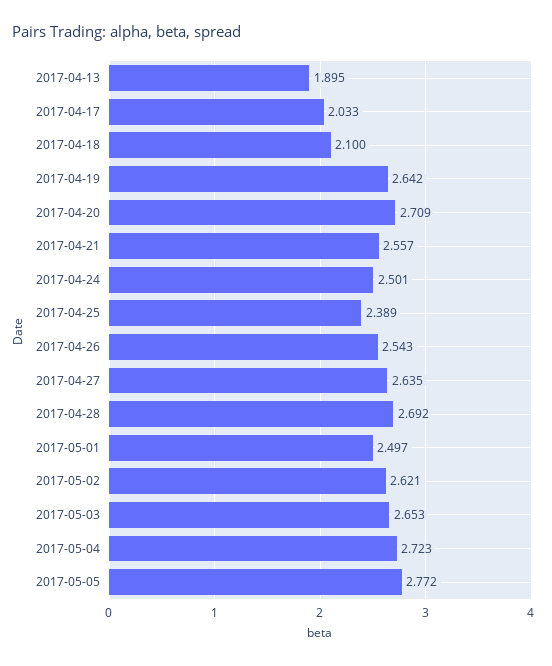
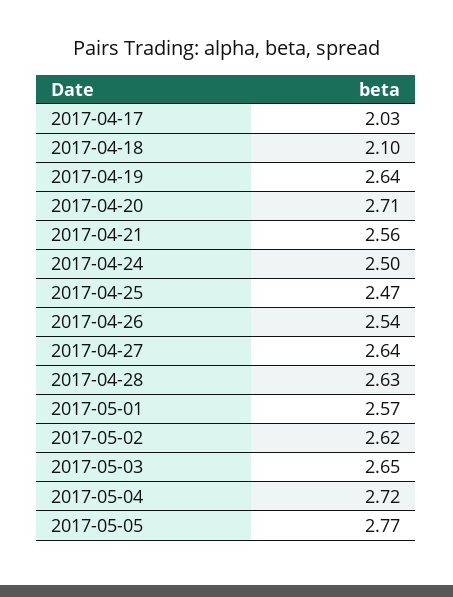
2017-04-13: 1.895 -> none
2017-04-25: 2.389 -> 2.47
2017-04-28: 2.692 -> 2.63
2017-05-01: 2.497 -> 2.57

